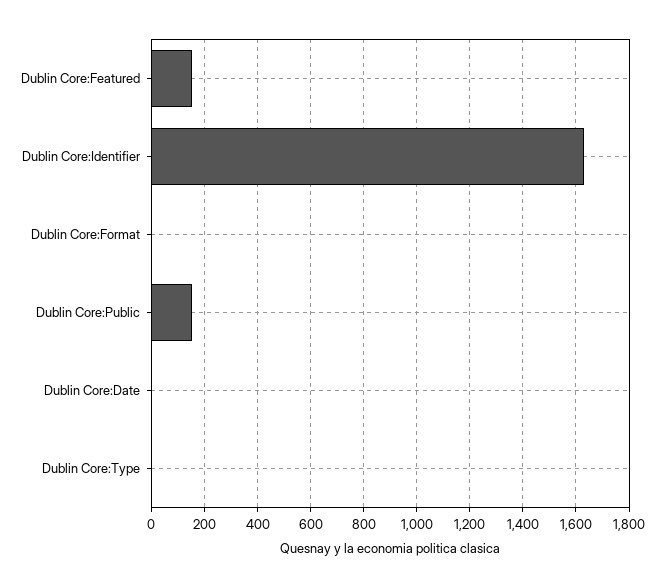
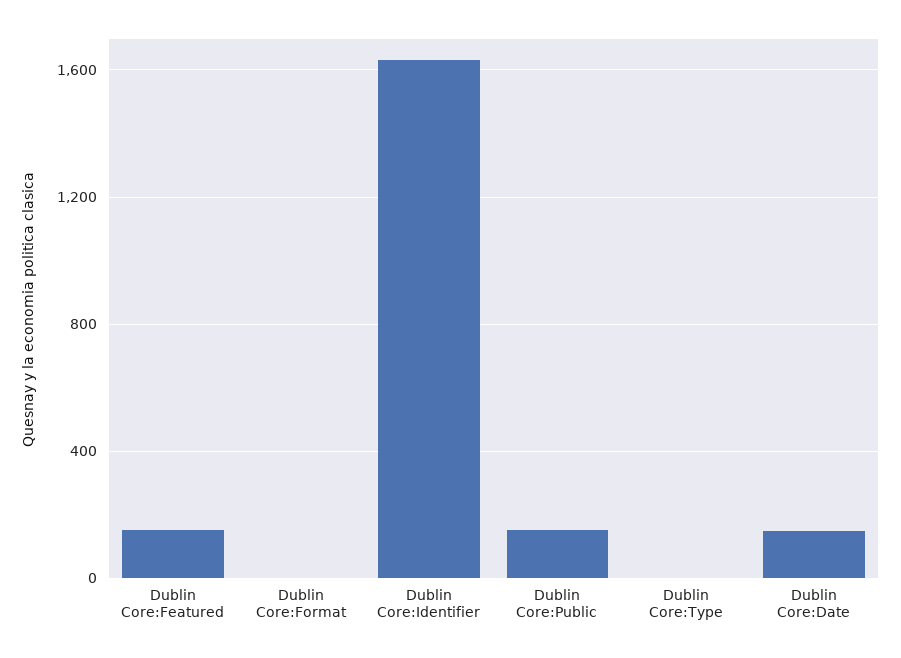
Dublin Core:Date: 0 -> 150

